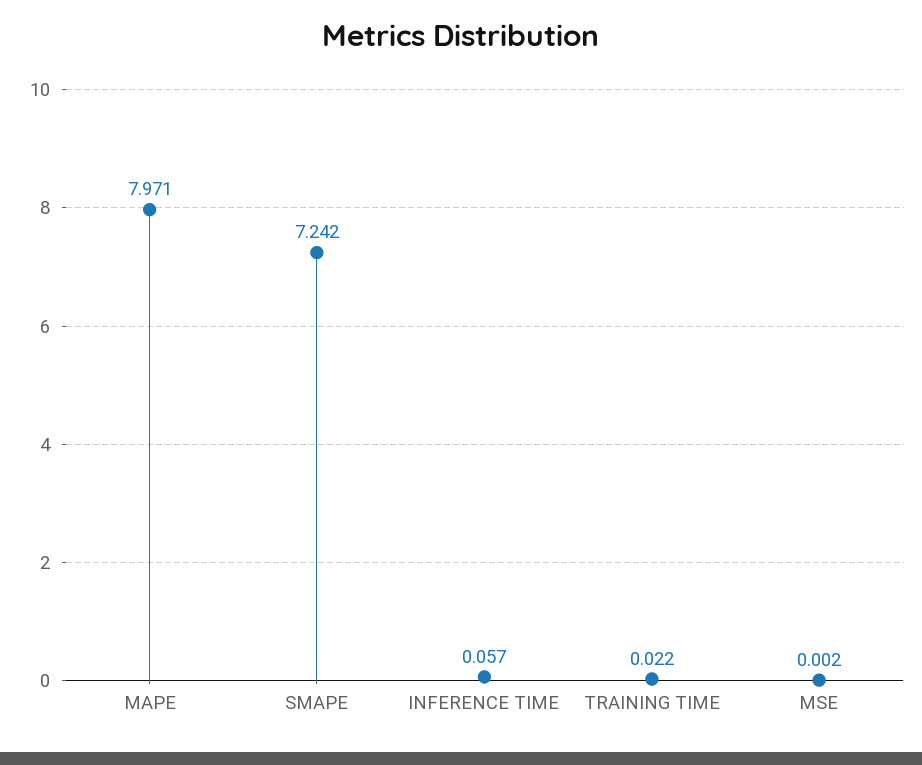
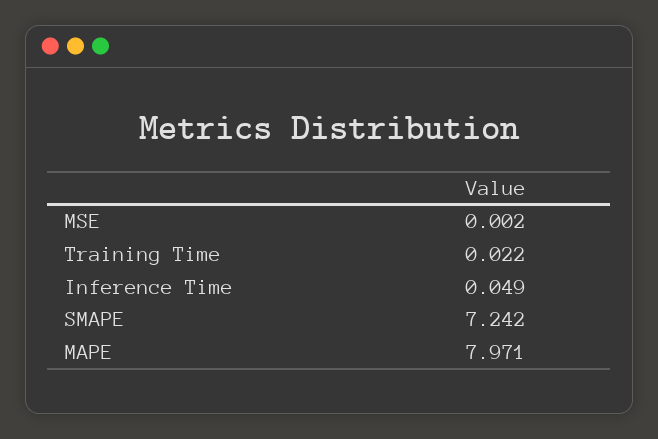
INFERENCE TIME: 0.057 -> 0.049

